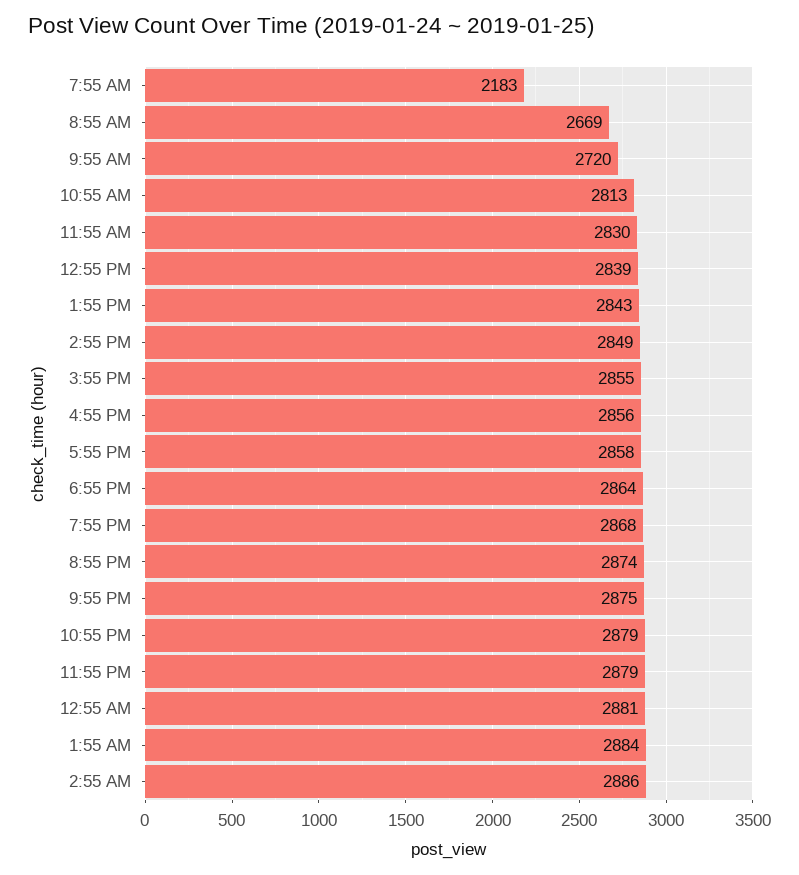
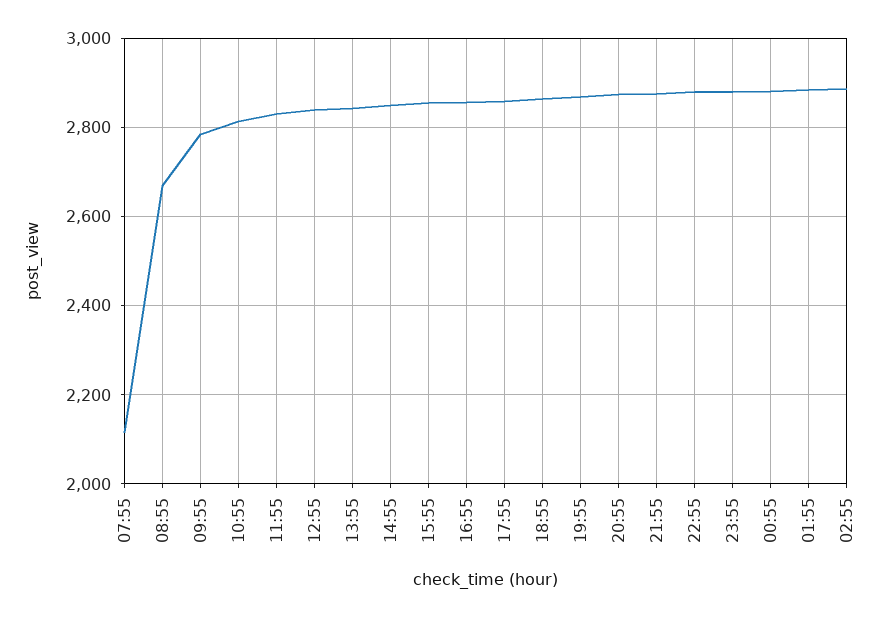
7:55 AM: 2183 -> 2120
9:55 AM: 2720 -> 2780

